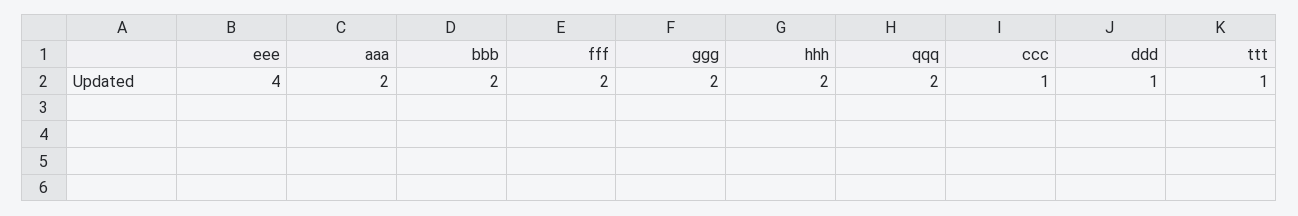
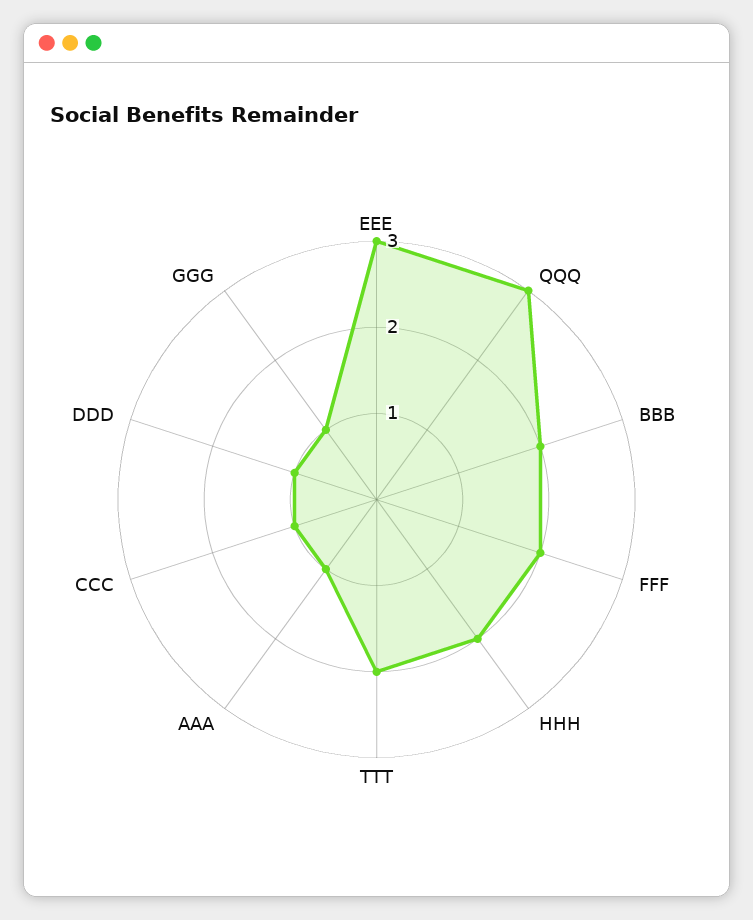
eee: 4 -> 3
aaa: 2 -> 1
ggg: 2 -> 1
qqq: 2 -> 3
ttt: 1 -> 2

